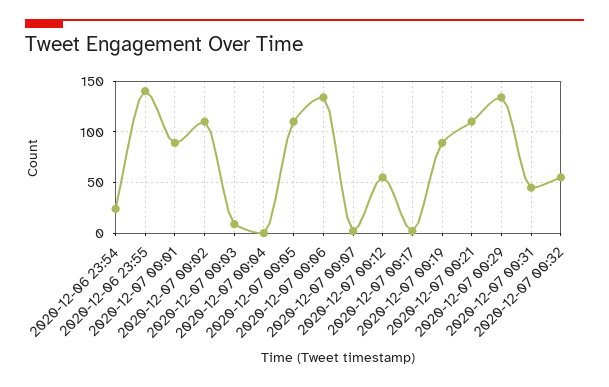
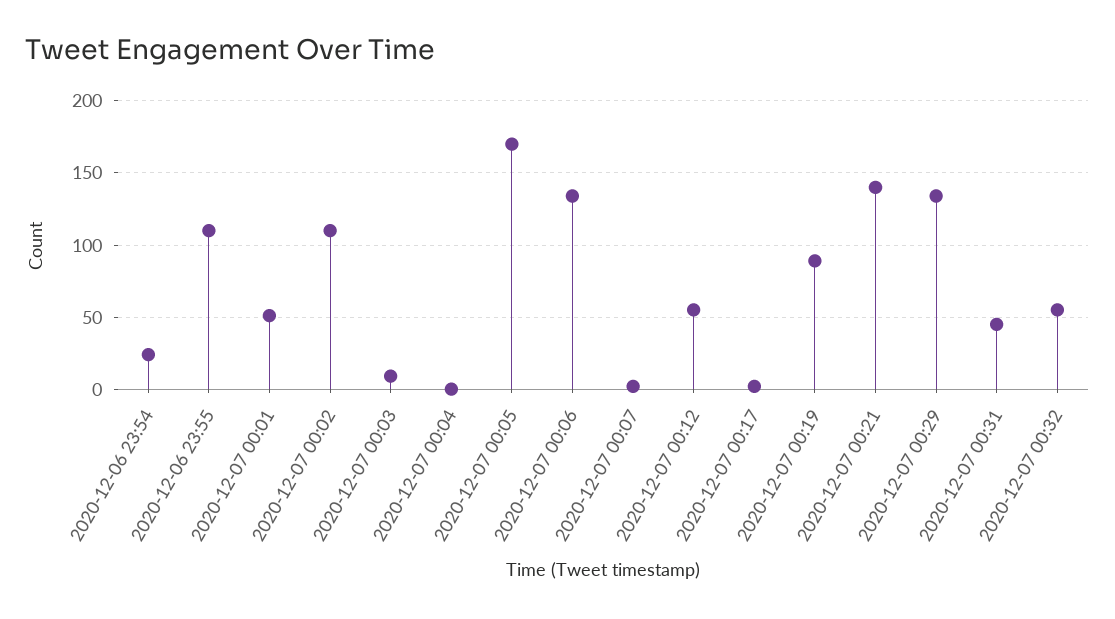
2020-12-06 23:55: 140 -> 110
2020-12-07 00:01: 90 -> 50
2020-12-07 00:05: 110 -> 170
2020-12-07 00:21: 110 -> 140

